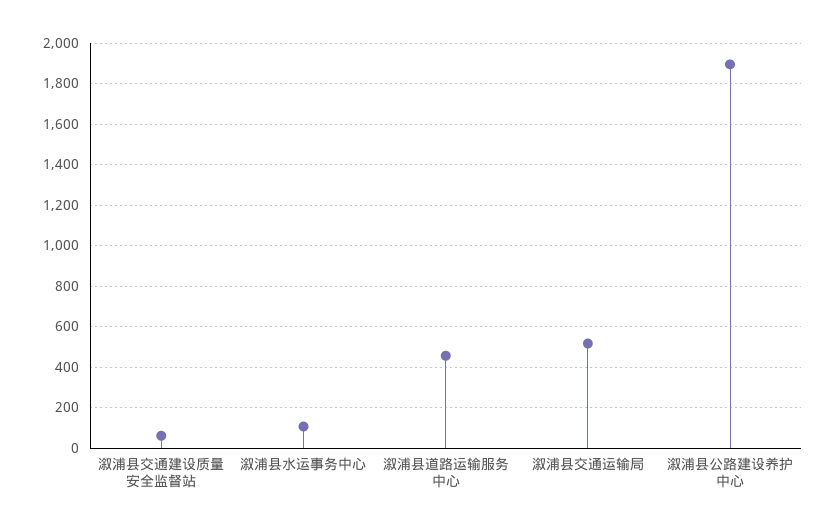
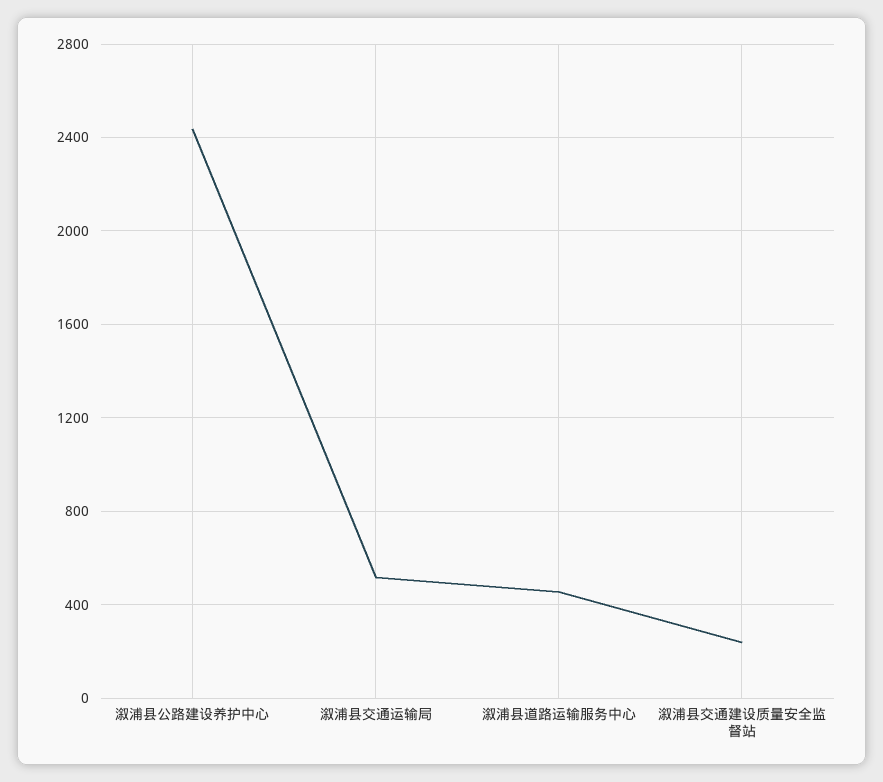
溆浦县交通建设质量安全监督站: 50 -> 250
溆浦县水运事务中心: 100 -> none
溆浦县公路建设养护中心: 1900 -> 2450

